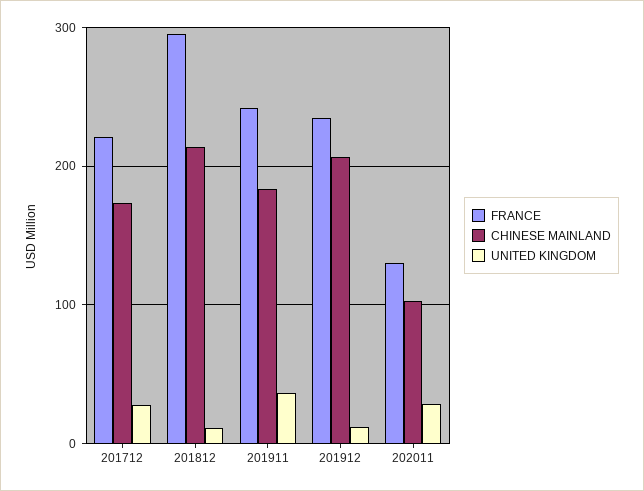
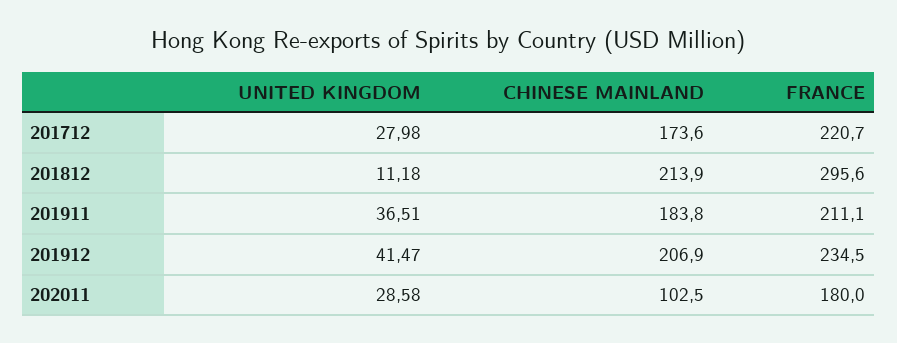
FRANCE, 201911: 240 -> 211.1
UNITED KINGDOM, 201912: 10 -> 41.47
FRANCE, 202011: 130 -> 180

